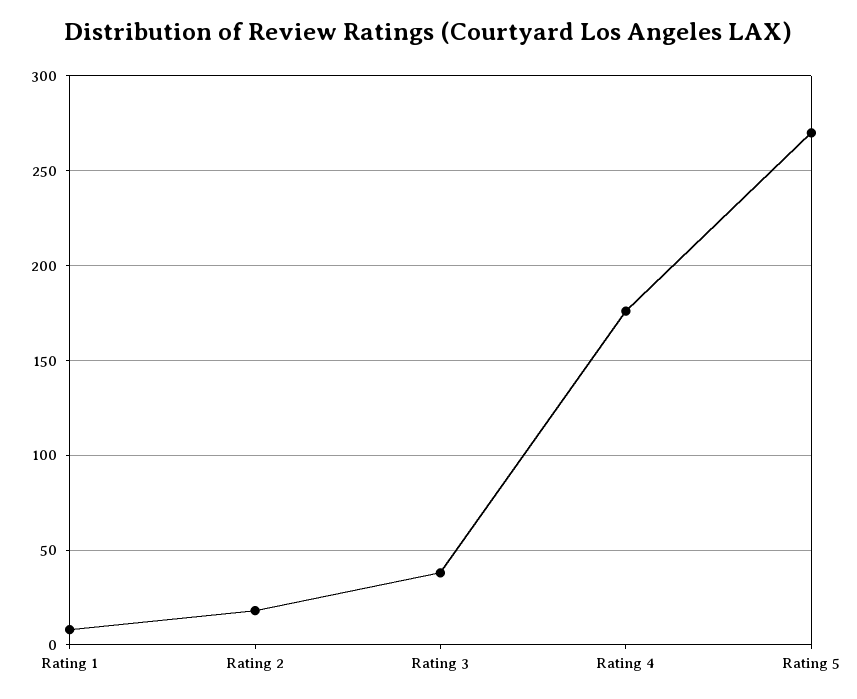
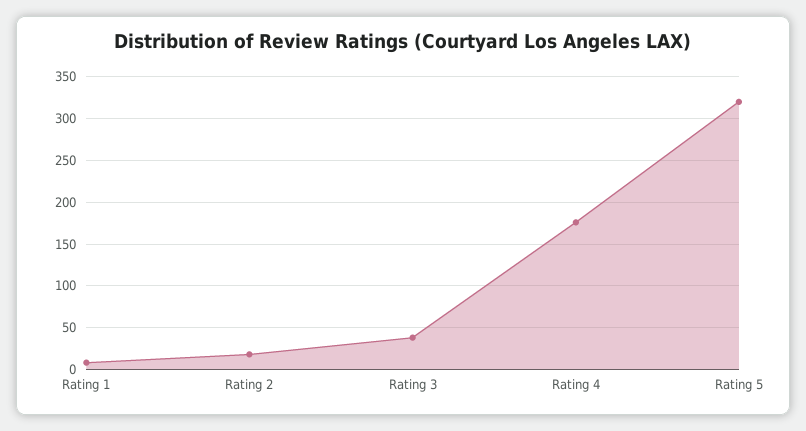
Rating 5: 270 -> 320

